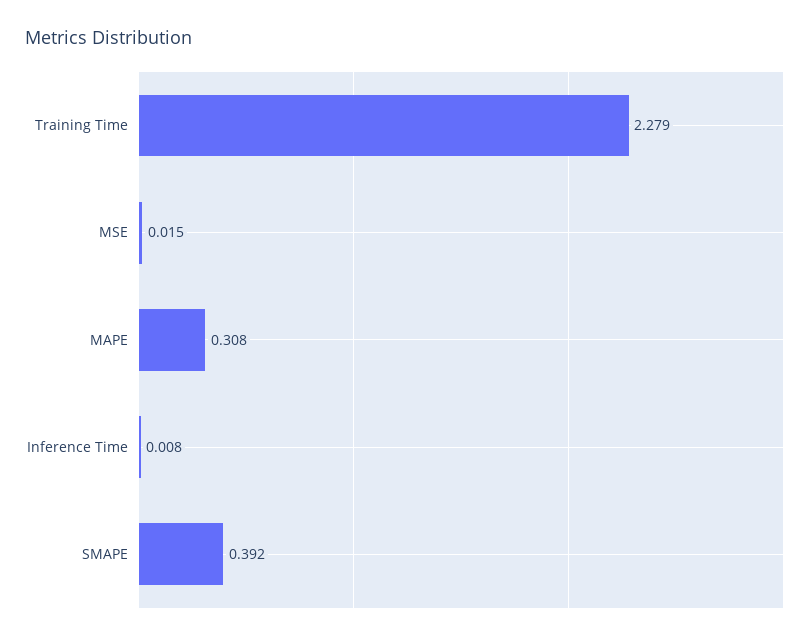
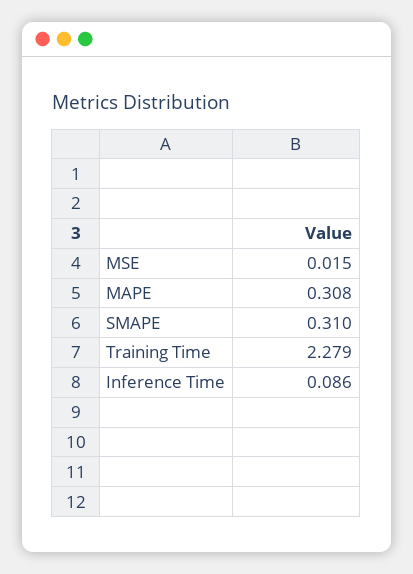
Inference Time: 0.008 -> 0.086
SMAPE: 0.392 -> 0.31

